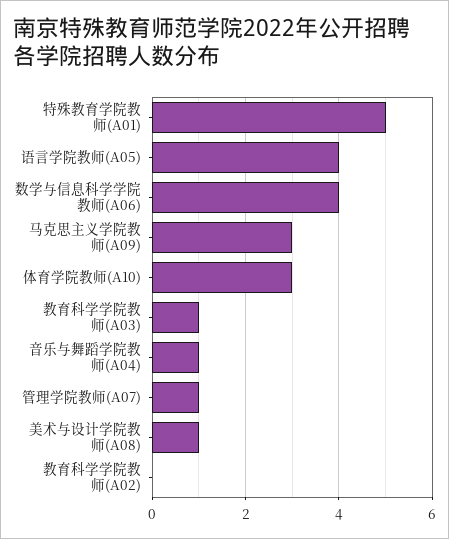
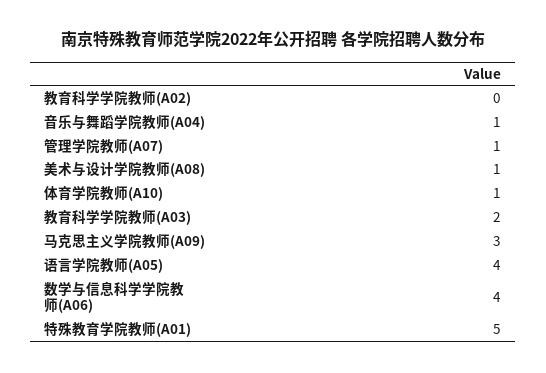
体育学院教师(A10): 3 -> 1
教育科学学院教师(A03): 1 -> 2

